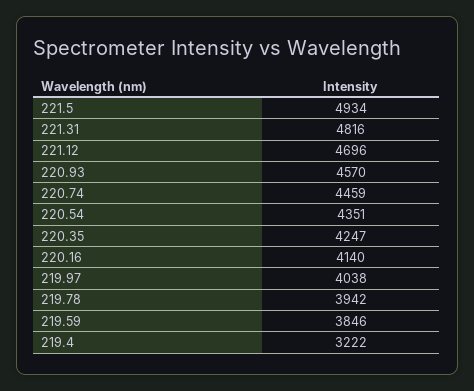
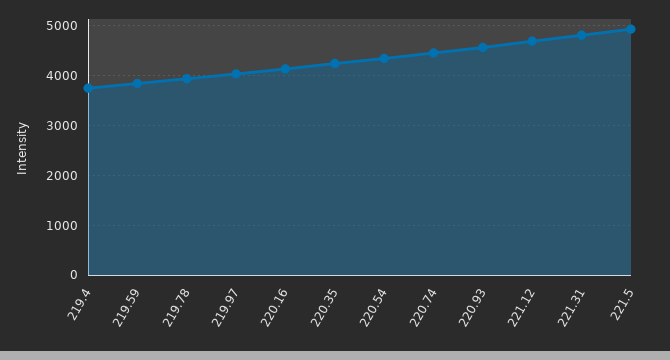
219.4: 3222 -> 3800

